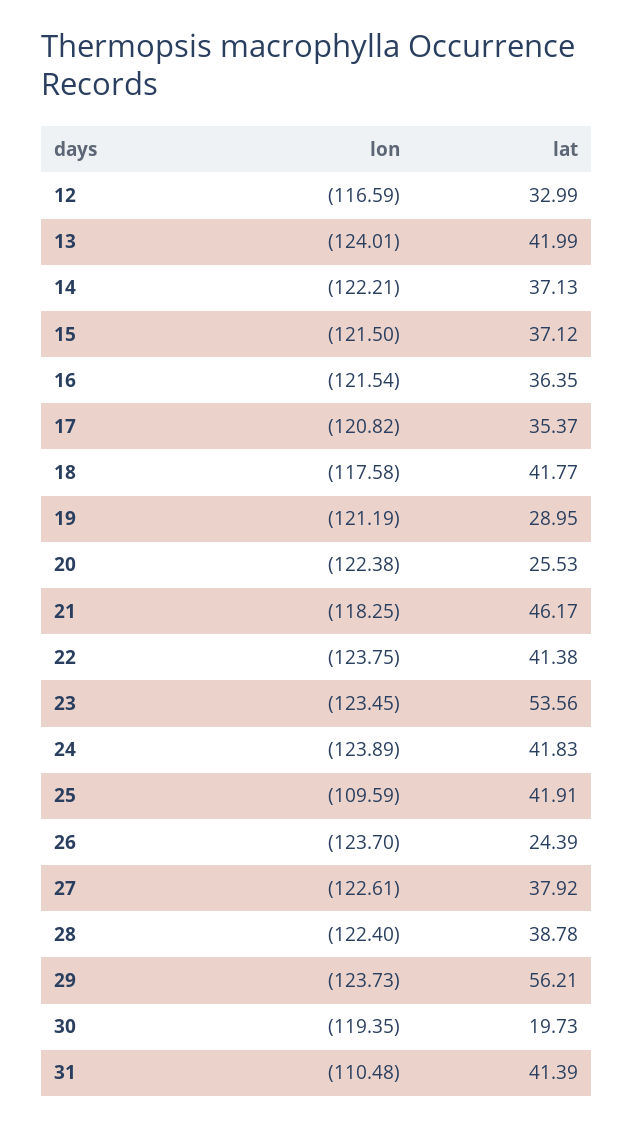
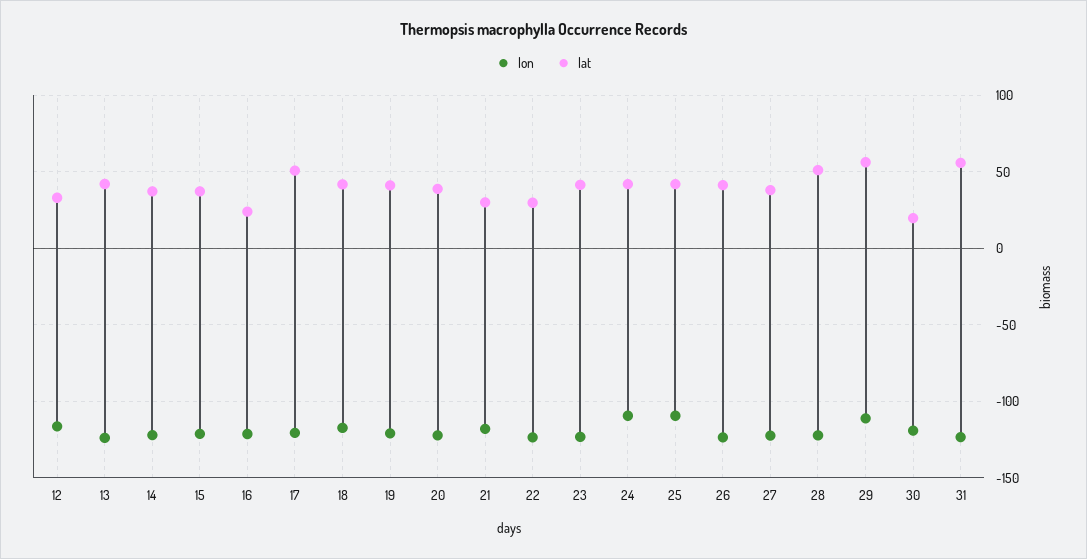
lat, 16: 36.35 -> 25
lat, 17: 35.37 -> 50
lat, 19: 28.95 -> 40
lat, 20: 25.53 -> 40
lat, 21: 46.17 -> 30
lat, 22: 41.38 -> 30
lat, 23: 53.56 -> 40
lon, 24: -123.89 -> -110
lat, 26: 24.39 -> 40
lat, 28: 38.78 -> 50
lon, 29: -123.73 -> -110
lon, 31: -110.48 -> -125
lat, 31: 41.39 -> 55

